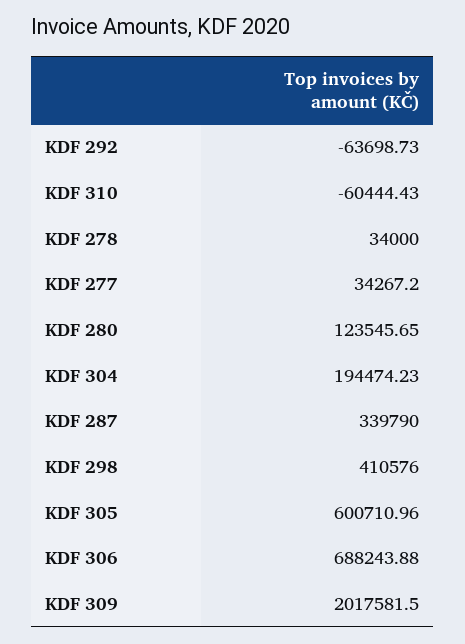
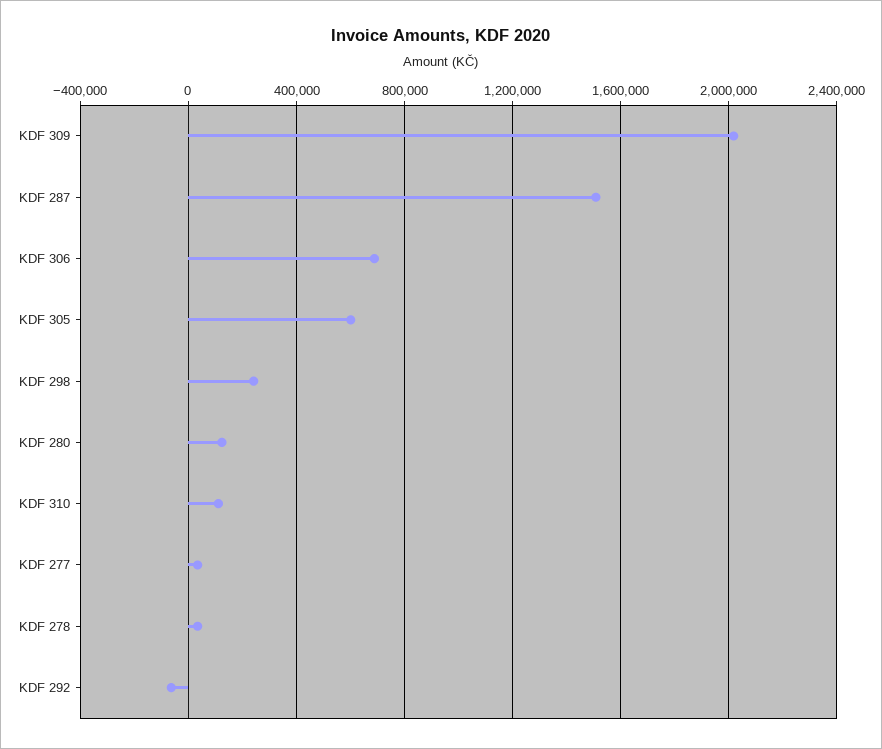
KDF 310: -60444.43 -> 100000
KDF 304: 194474.23 -> none
KDF 287: 339790 -> 1500000
KDF 298: 410576 -> 250000

